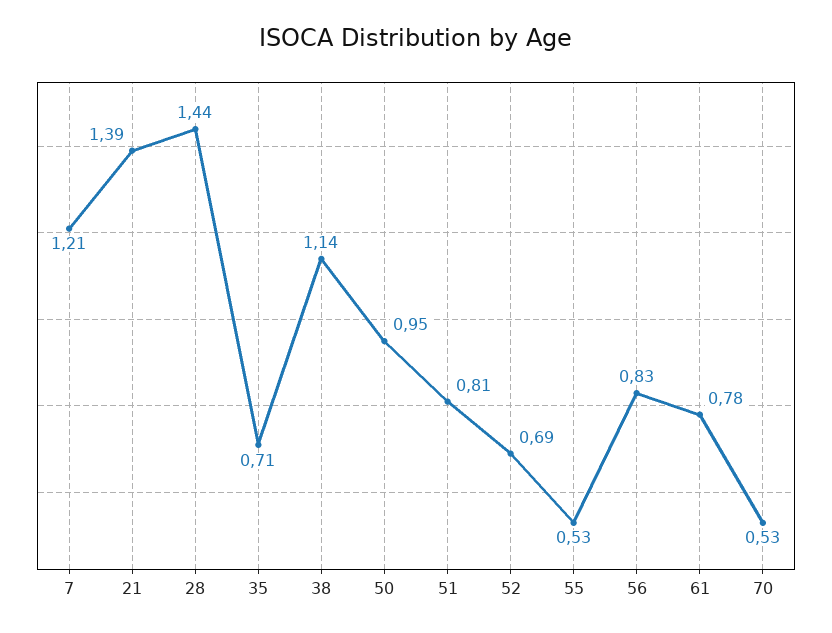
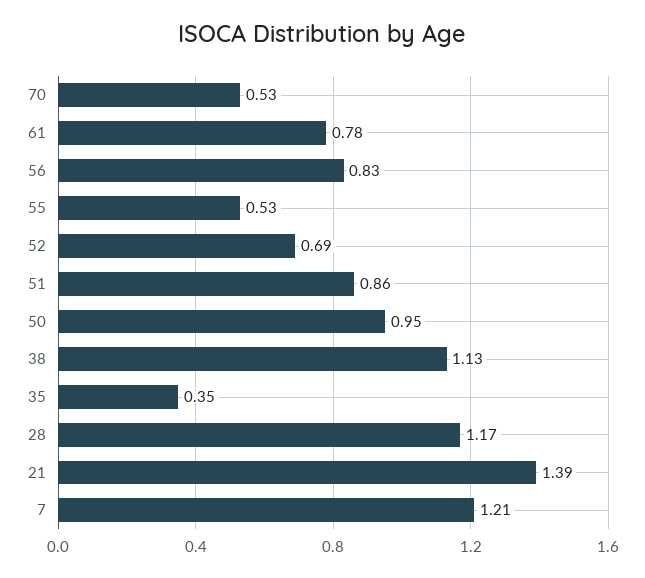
28: 1.44 -> 1.17
35: 0.71 -> 0.35
38: 1.14 -> 1.13
51: 0.81 -> 0.86

